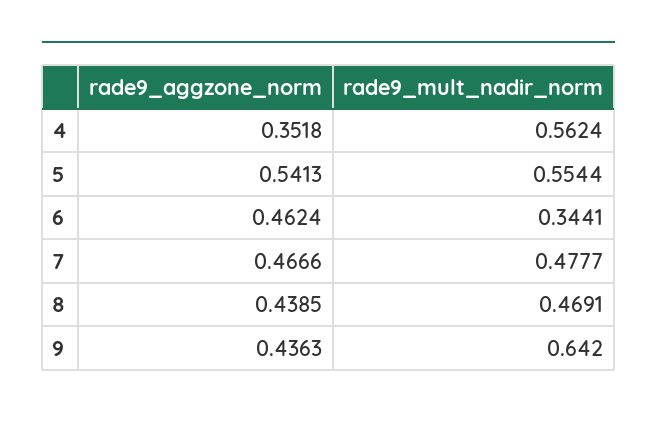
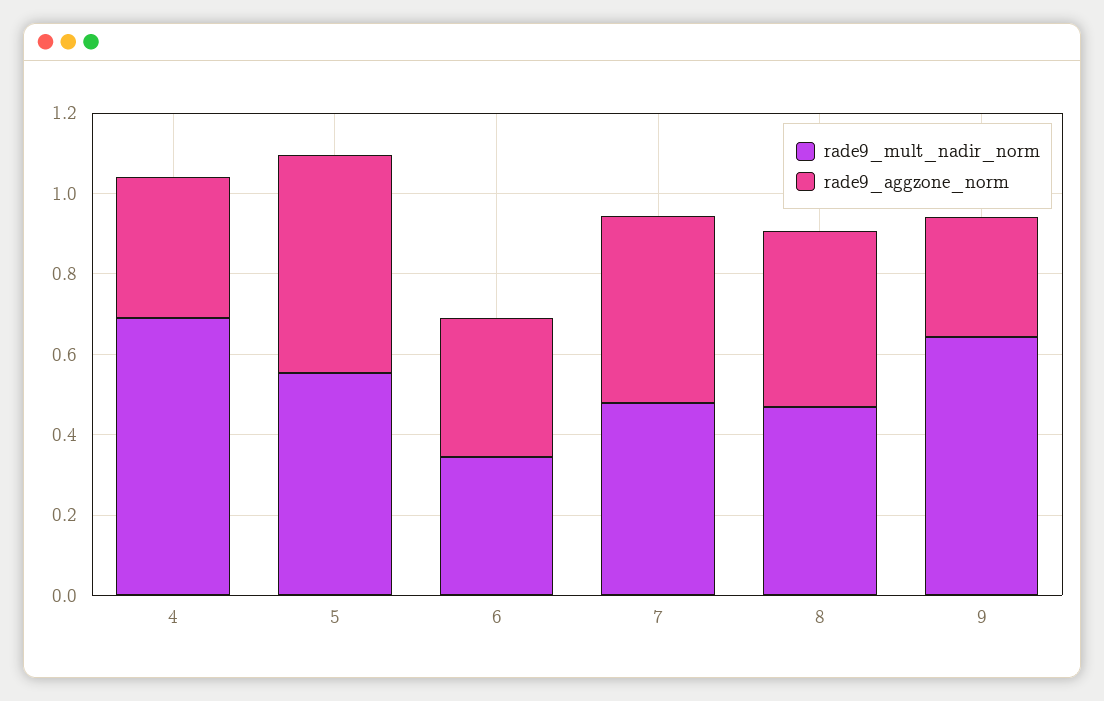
rade9_mult_nadir_norm, 4: 0.5624 -> 0.7
rade9_aggzone_norm, 6: 0.4624 -> 0.35
rade9_aggzone_norm, 9: 0.4363 -> 0.3

